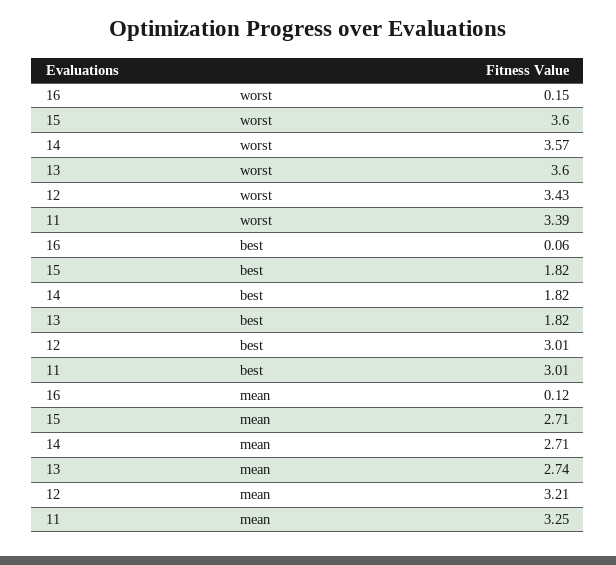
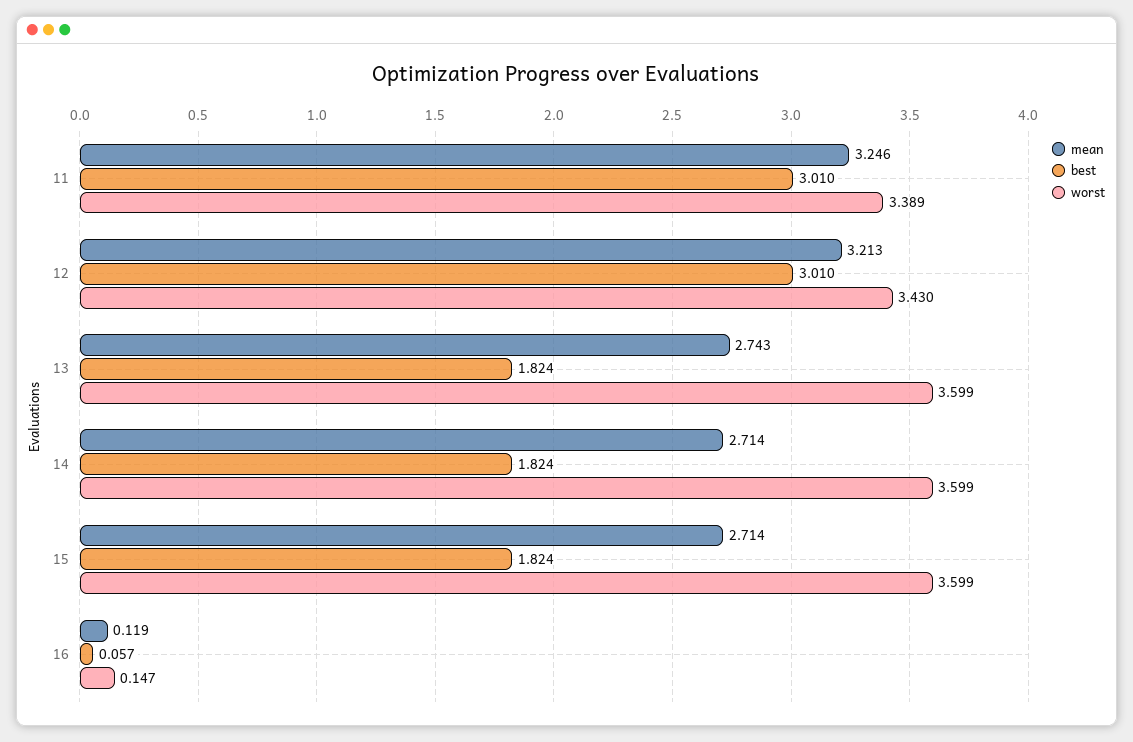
worst, 14: 3.57 -> 3.599

